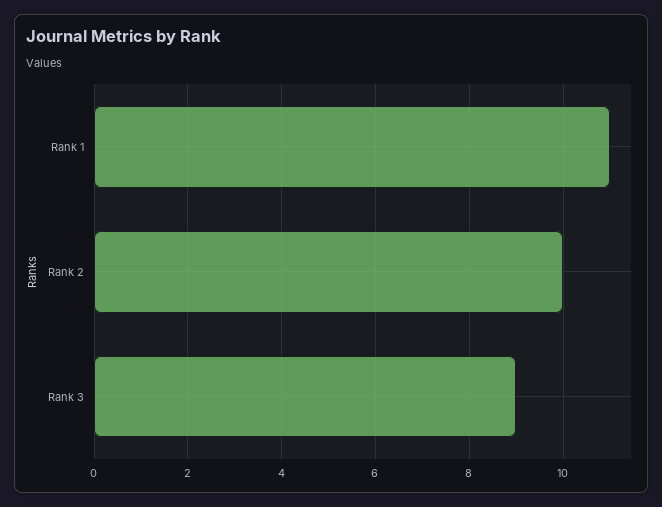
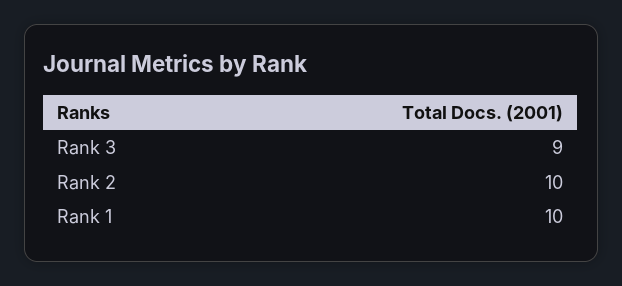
Rank 1: 11 -> 10

